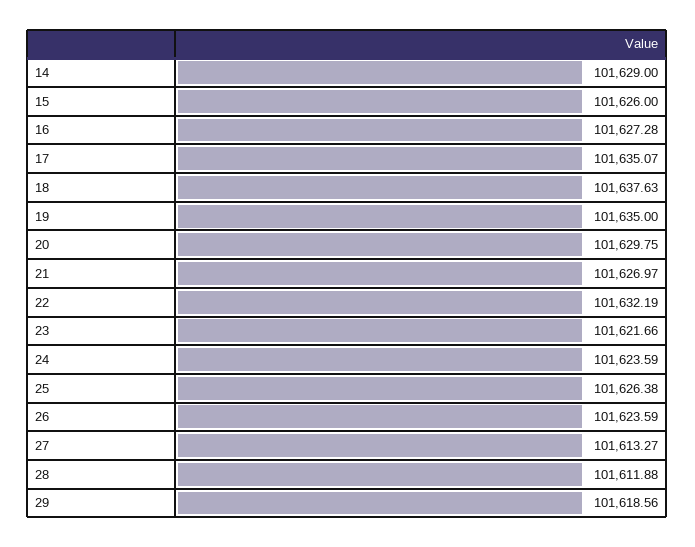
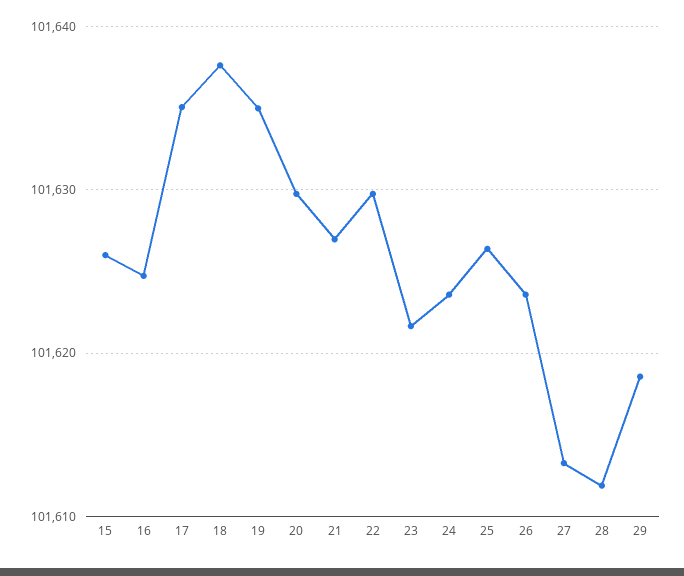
14: 101629 -> none
16: 101627.28 -> 101625
22: 101632.19 -> 101630

